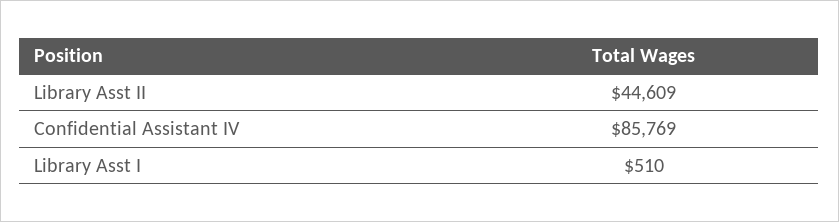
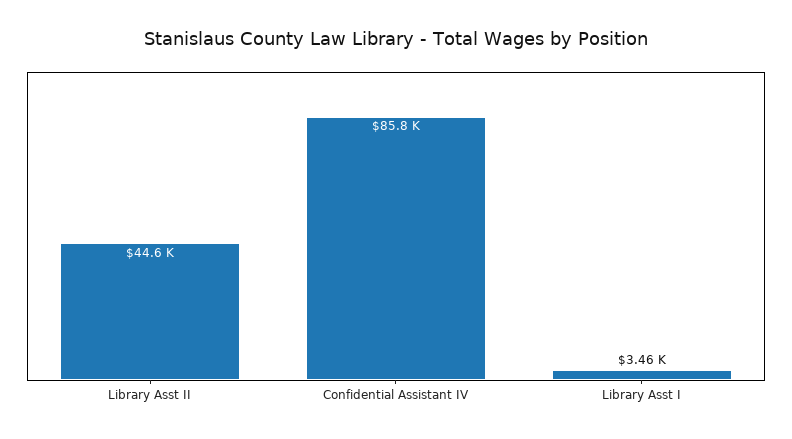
Library Asst I: 510 -> 3460

